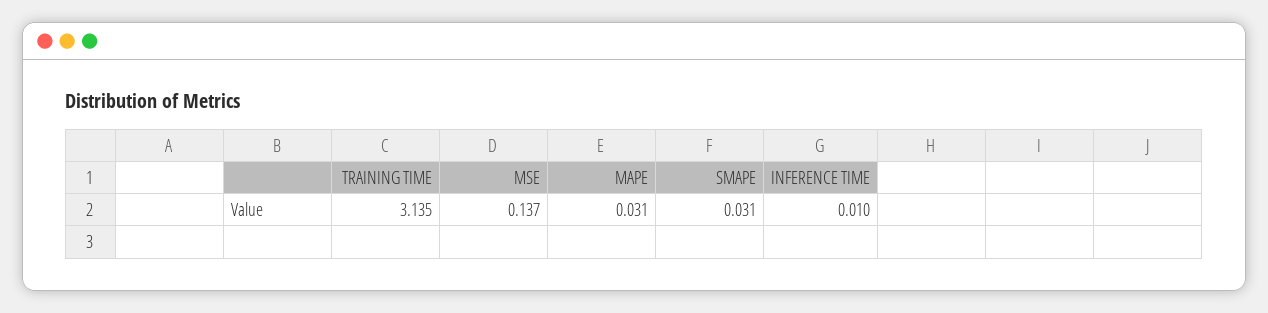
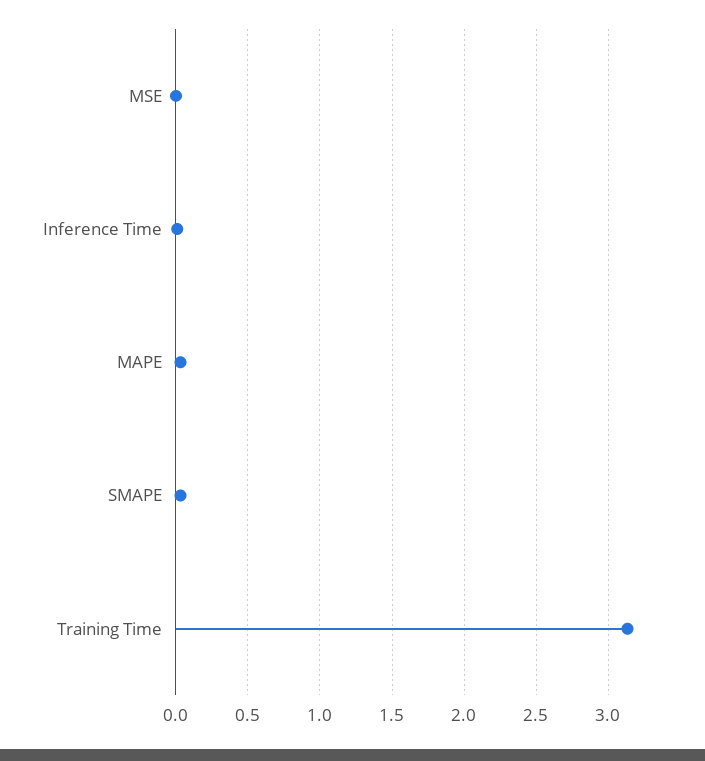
MSE: 0.137 -> 0

